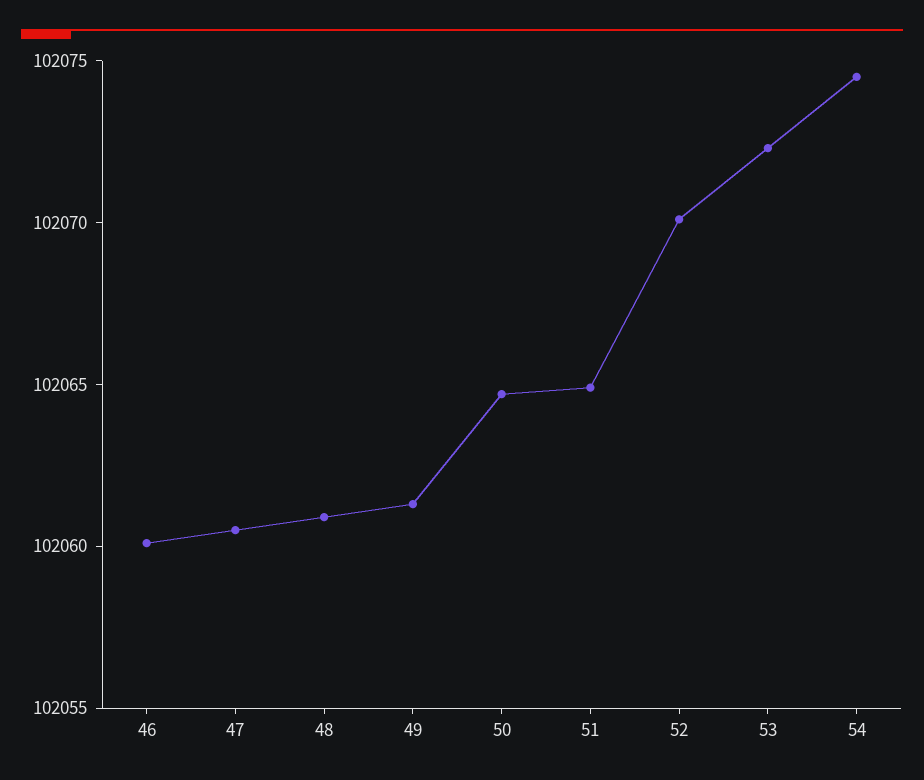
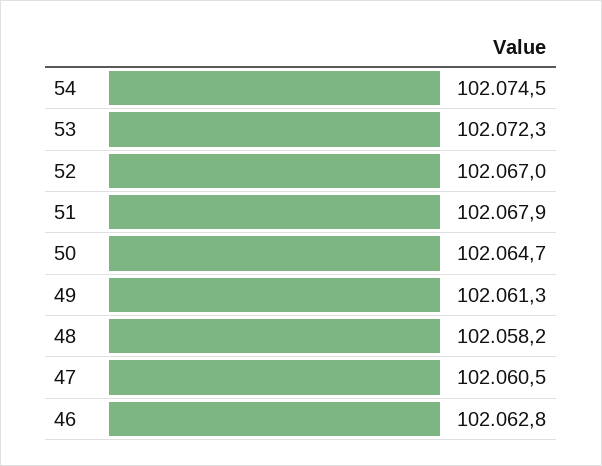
46: 102060 -> 102062.8
48: 102061 -> 102058.2
51: 102065 -> 102067.9
52: 102070 -> 102067

